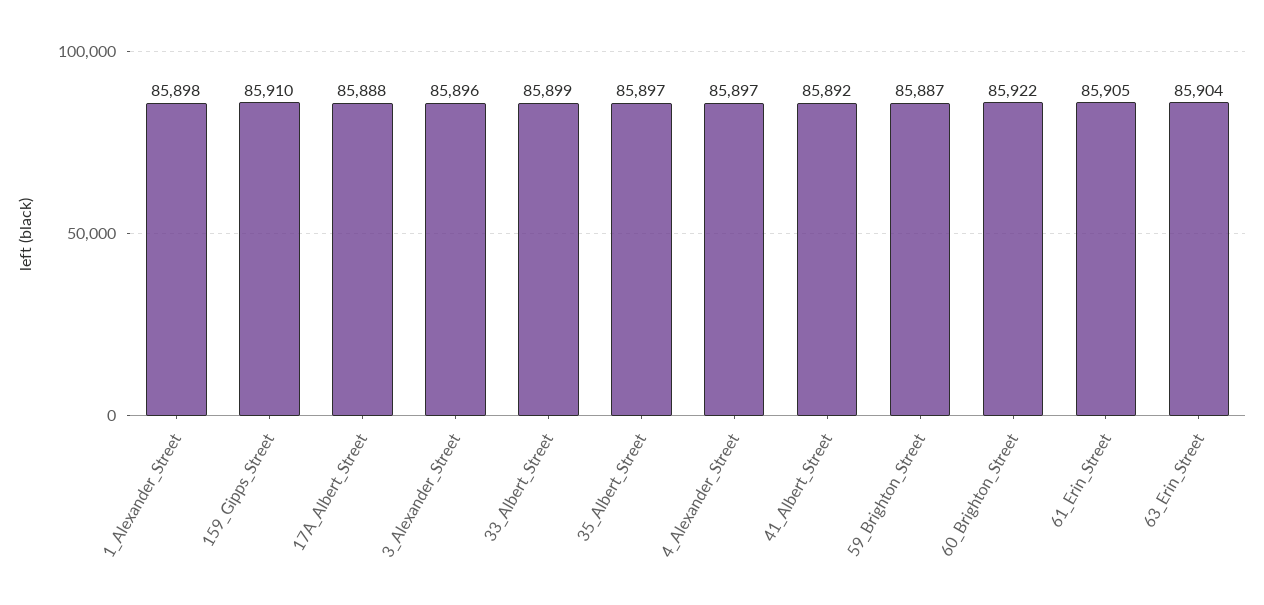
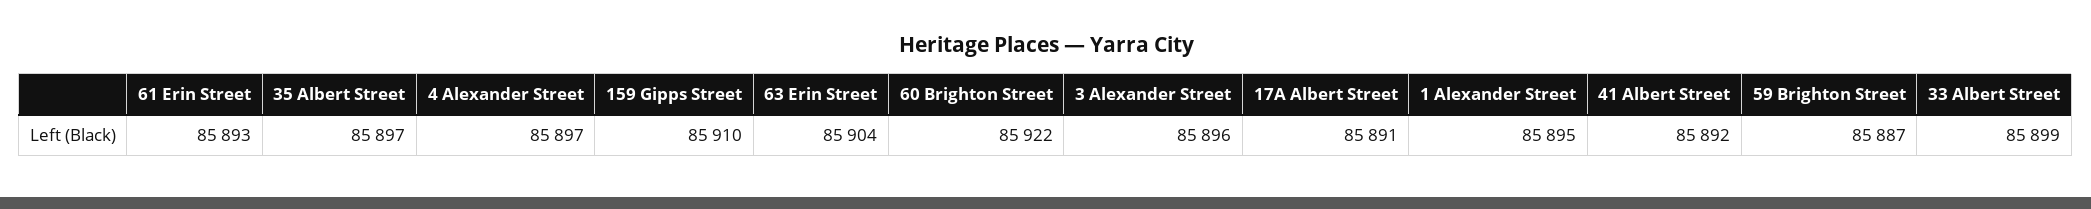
1_Alexander_Street: 85898 -> 85895
17A_Albert_Street: 85888 -> 85891
61_Erin_Street: 85905 -> 85893

